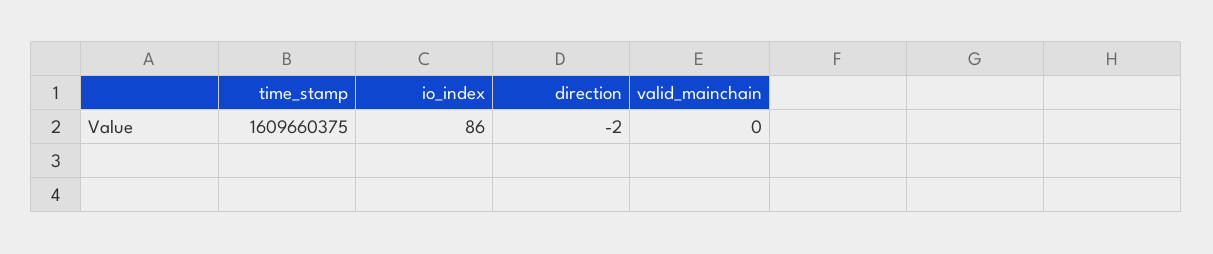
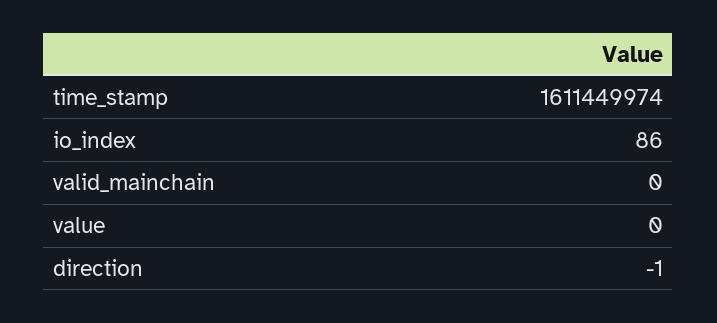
time_stamp: 1609660375 -> 1611449974
direction: -2 -> -1
value: none -> 0

